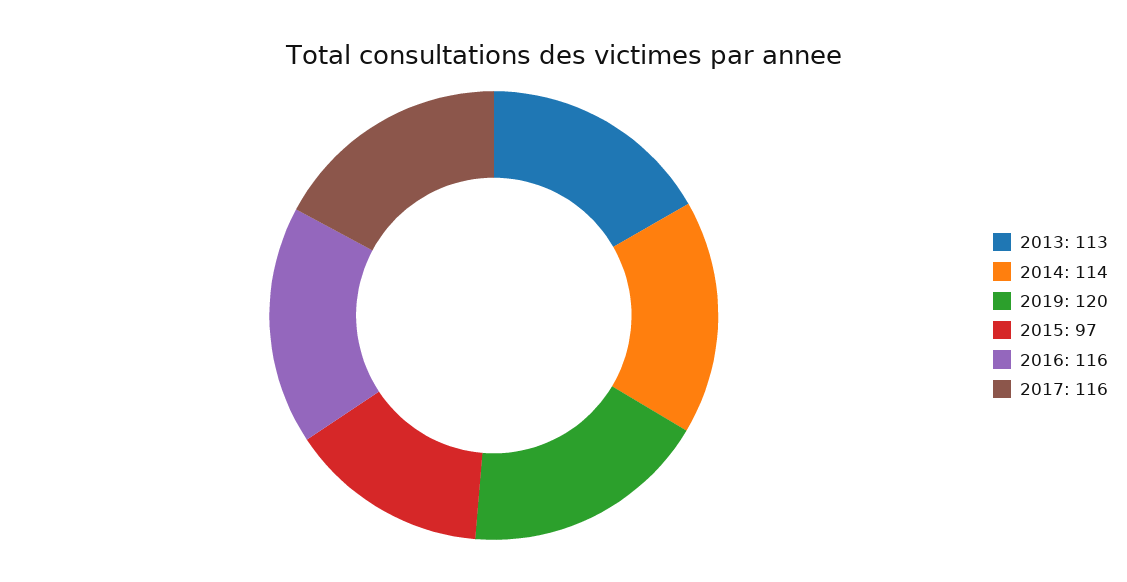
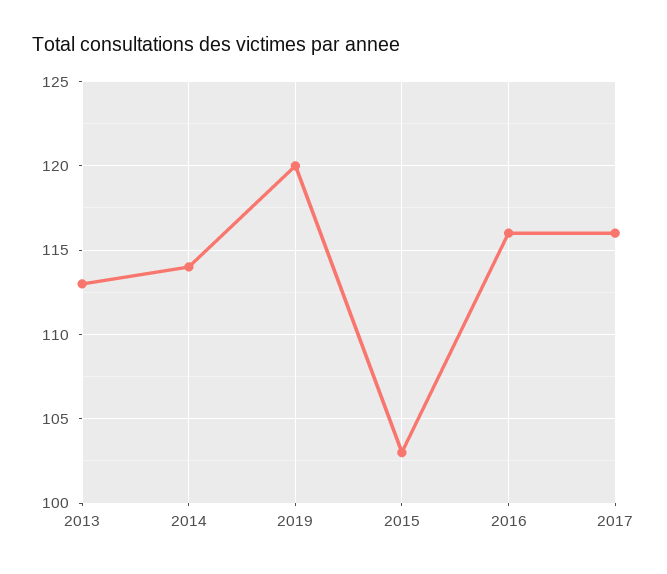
2015: 97 -> 103

